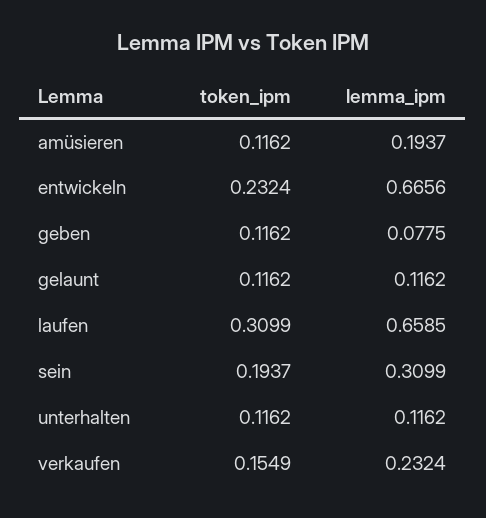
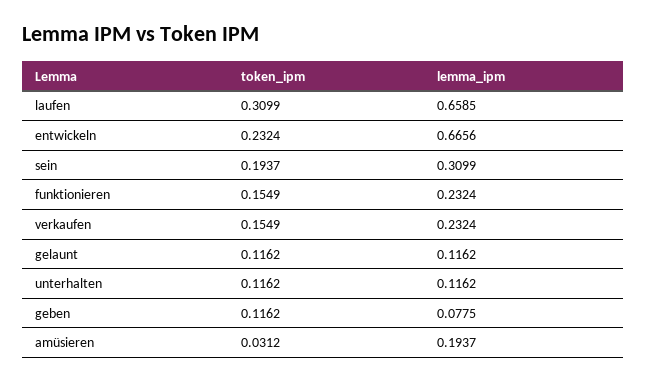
token_ipm, amüsieren: 0.1162 -> 0.0312
token_ipm, funktionieren: none -> 0.1549
lemma_ipm, funktionieren: none -> 0.2324

